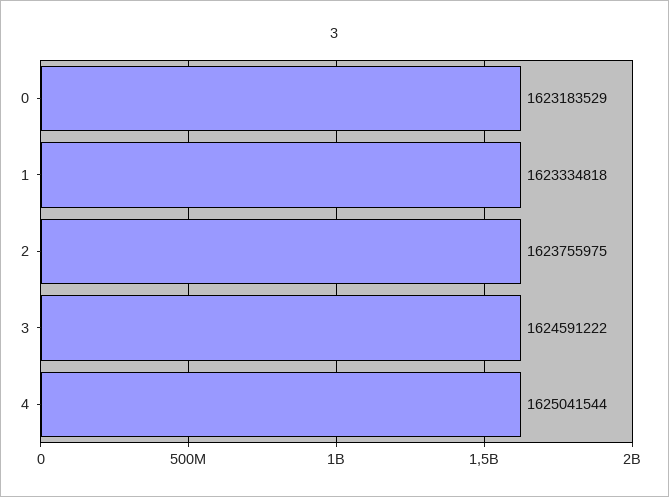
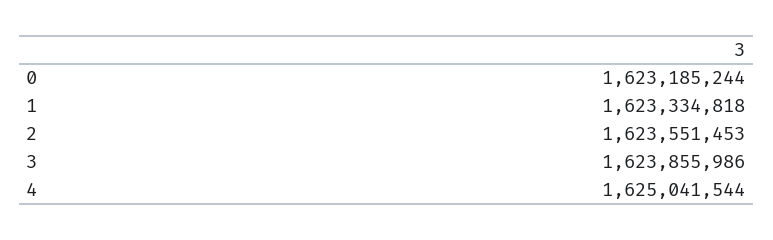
0: 1623183529 -> 1623185244
2: 1623755975 -> 1623551453
3: 1624591222 -> 1623855986

